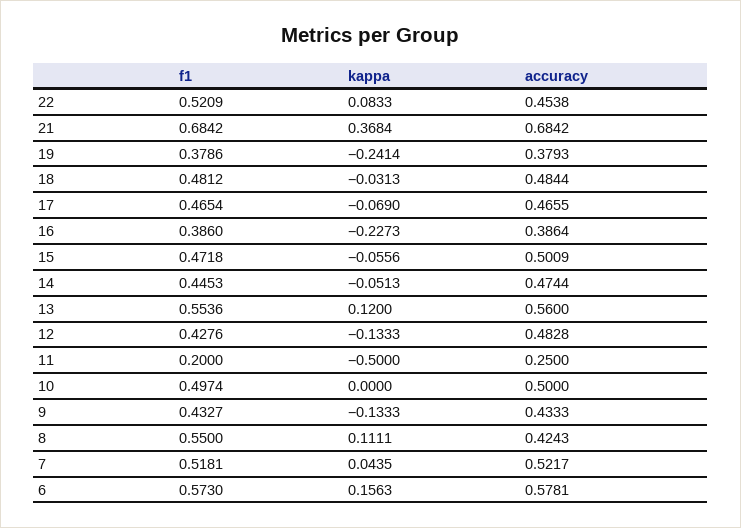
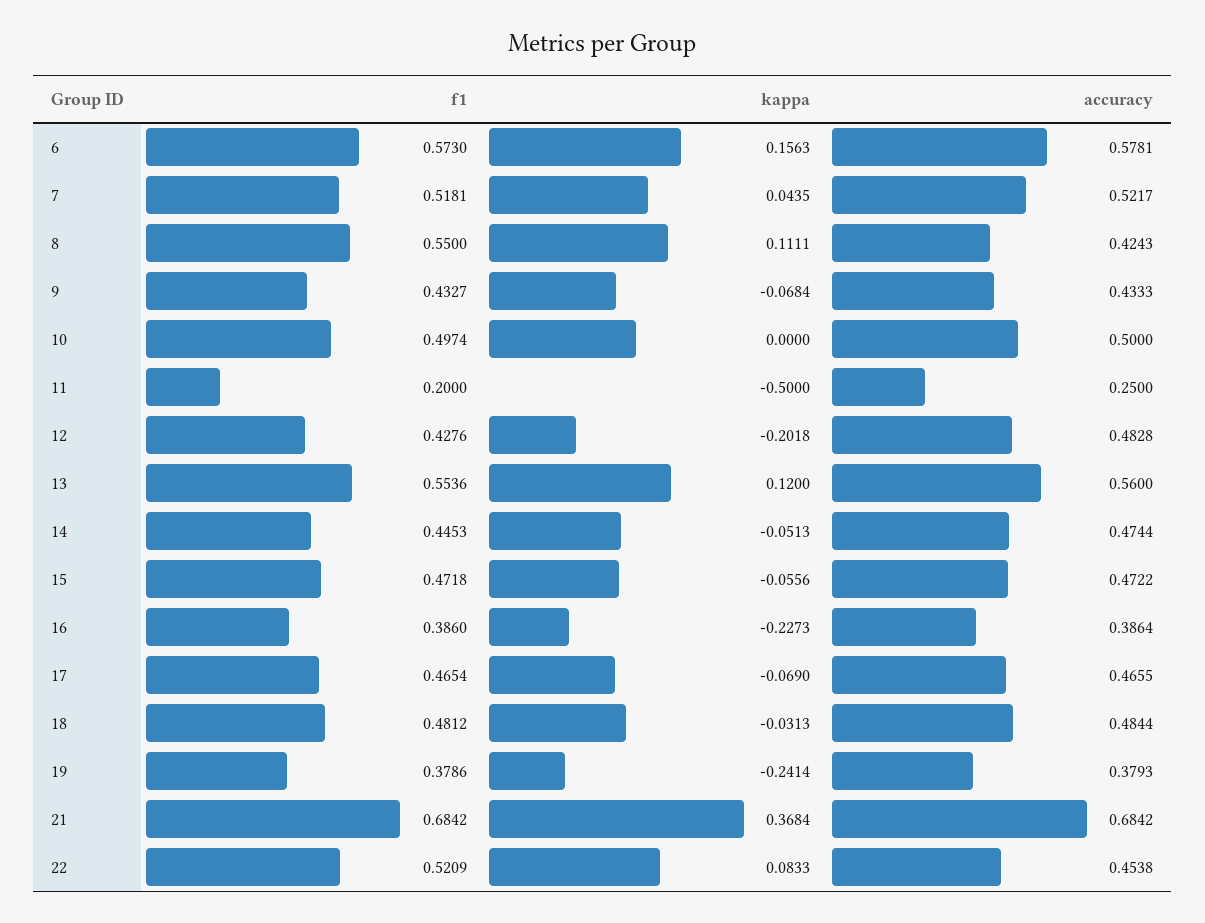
accuracy, 15: 0.5009 -> 0.4722
kappa, 12: -0.1333 -> -0.2018
kappa, 9: -0.1333 -> -0.0684

